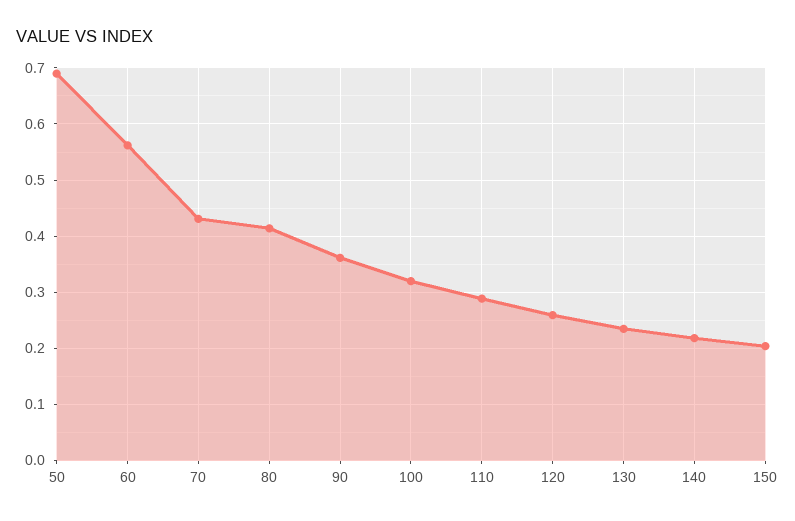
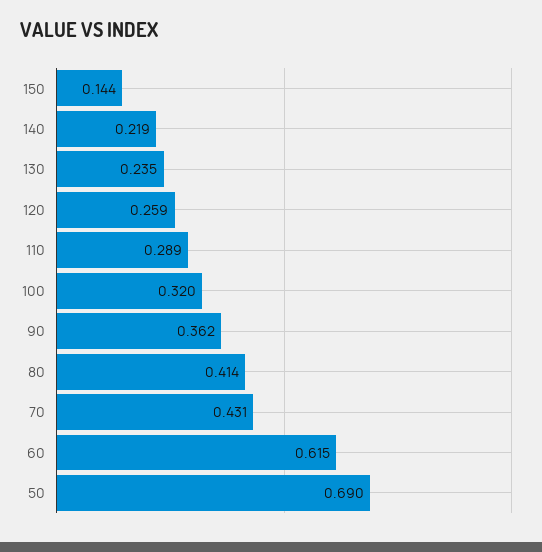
60: 0.56 -> 0.615
150: 0.2 -> 0.144

